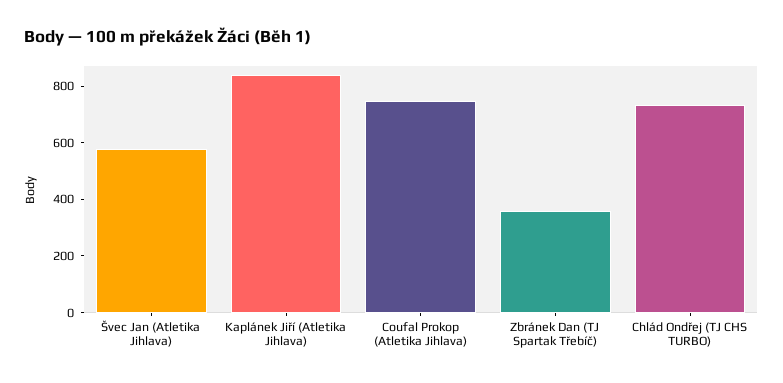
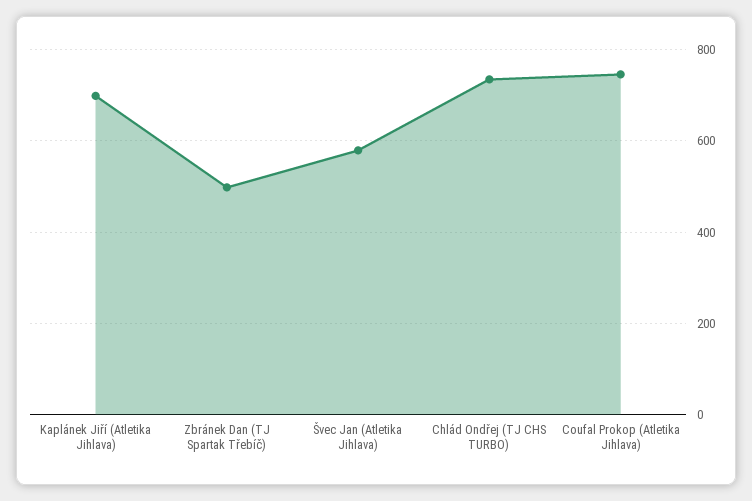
Kaplánek Jiří (Atletika Jihlava): 850 -> 700
Zbránek Dan (TJ Spartak Třebíč): 350 -> 500

